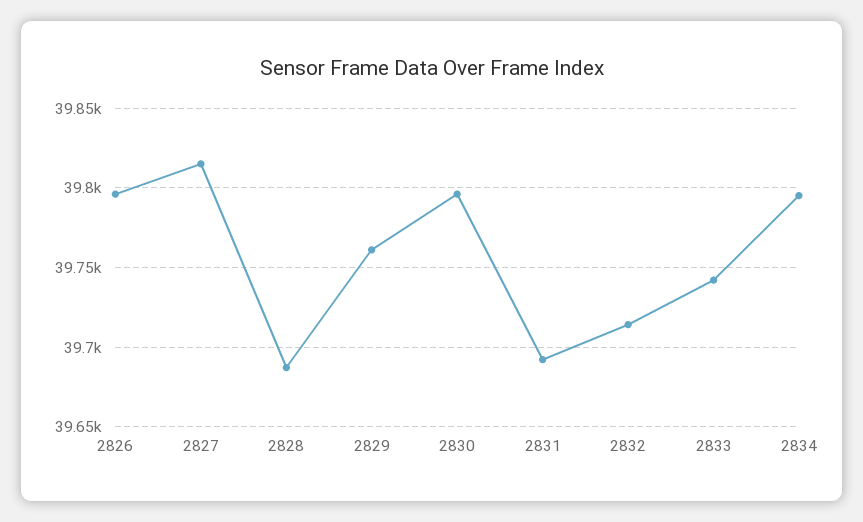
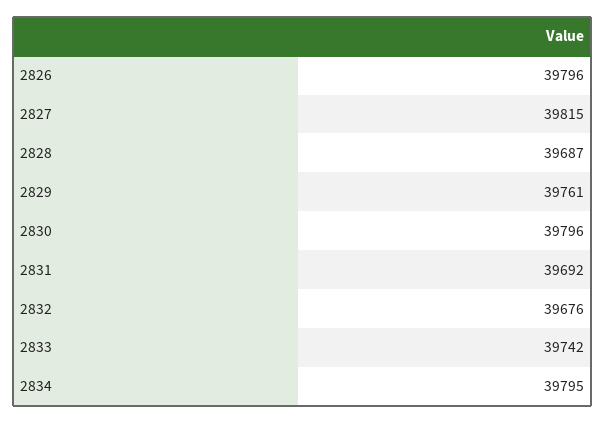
2832: 39715 -> 39676

